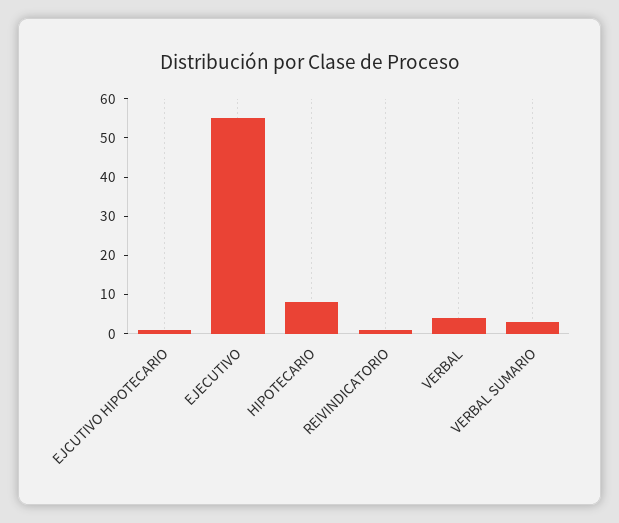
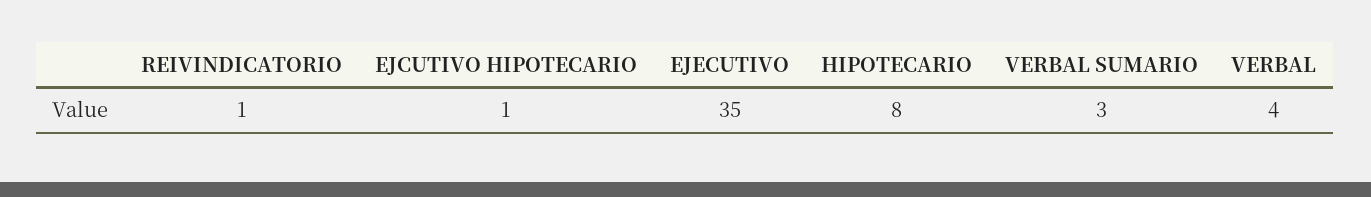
EJECUTIVO: 55 -> 35

